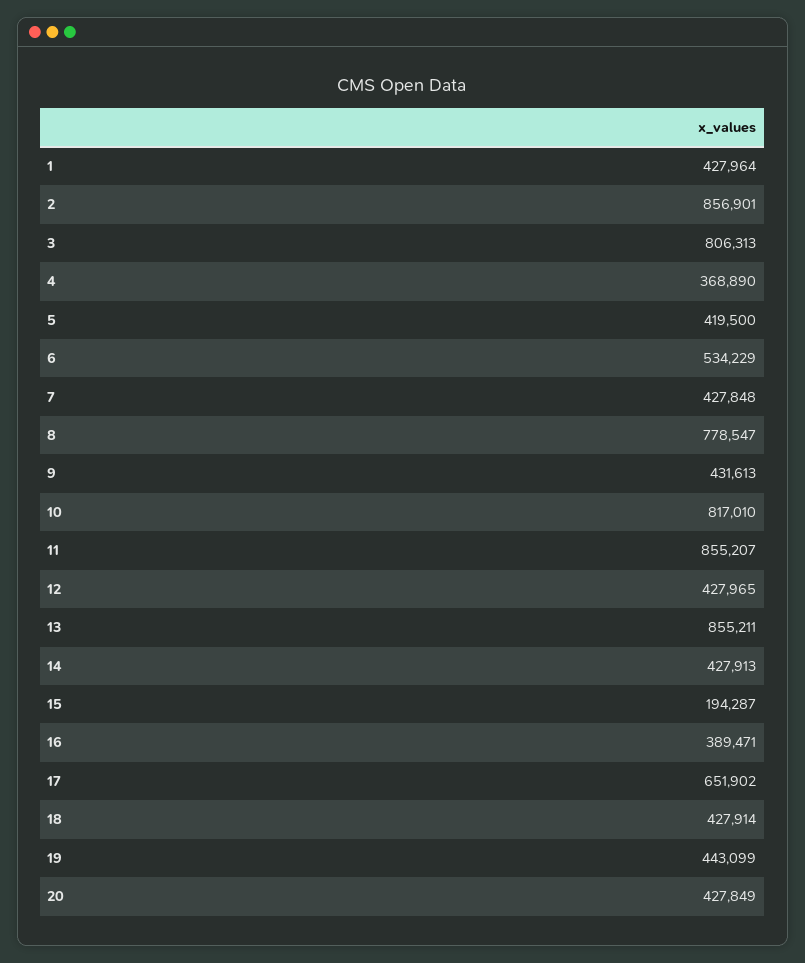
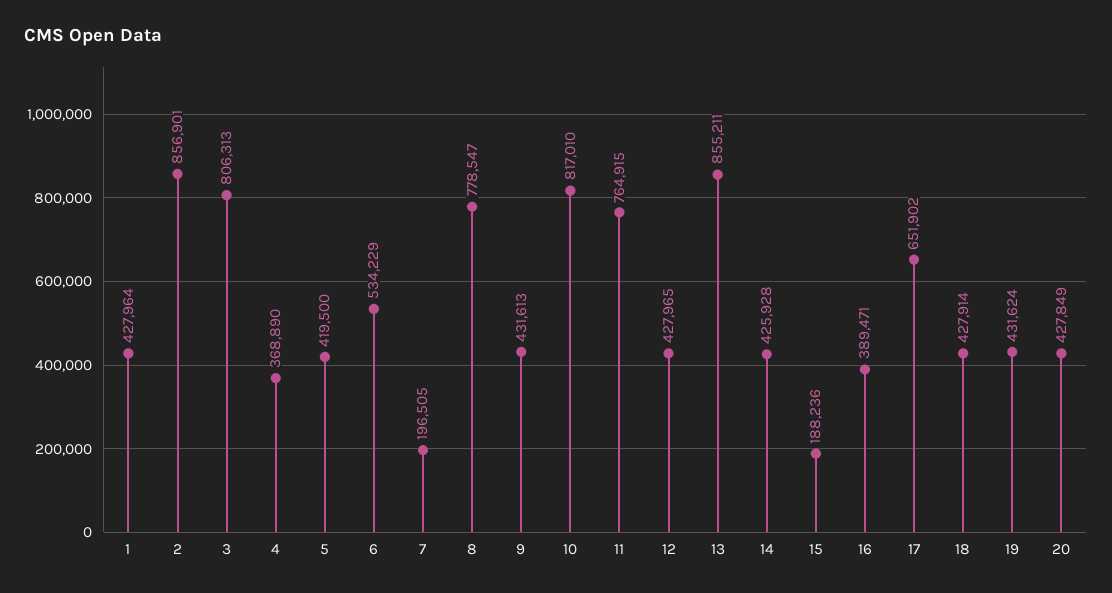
7: 427848 -> 196505
11: 855207 -> 764915
14: 427913 -> 425928
15: 194287 -> 188236
19: 443099 -> 431624

